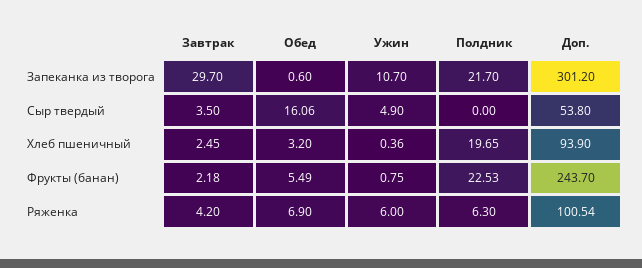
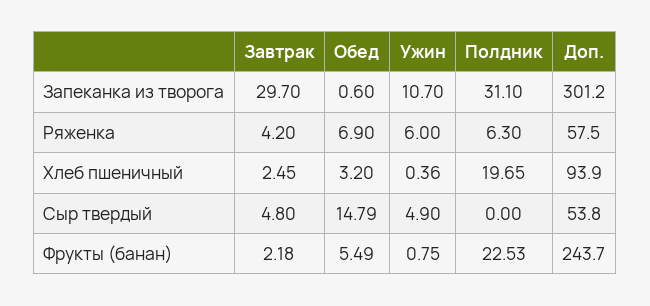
Полдник, Запеканка из творога: 21.7 -> 31.1
Завтрак, Сыр твердый: 3.5 -> 4.8
Обед, Сыр твердый: 16.06 -> 14.79
Доп., Ряженка: 100.54 -> 57.5

